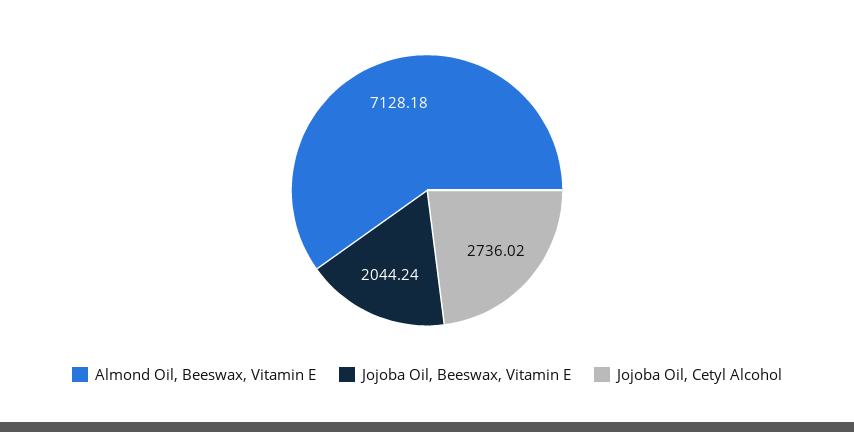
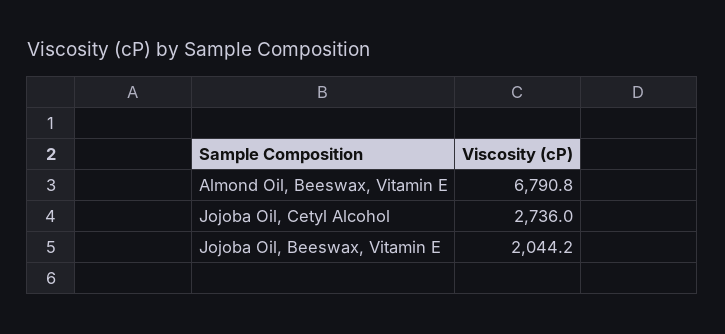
Almond Oil, Beeswax, Vitamin E: 7128.18 -> 6790.8

